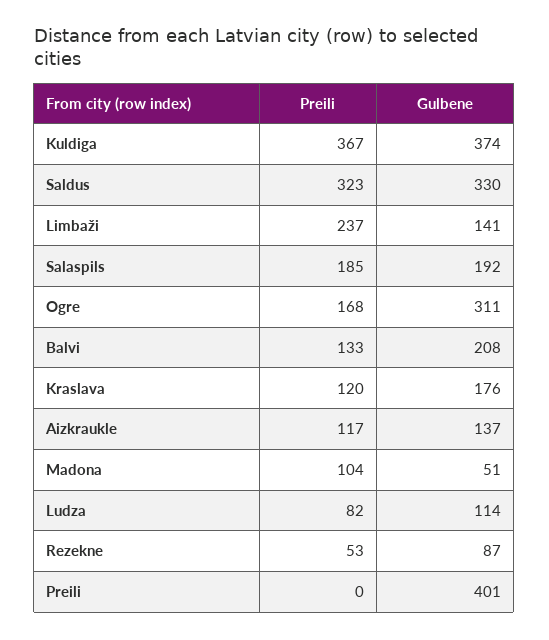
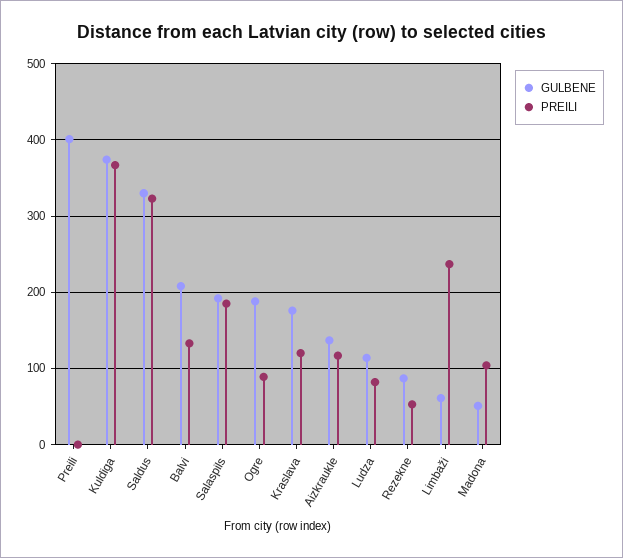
Gulbene, Limbaži: 141 -> 60
Preili, Ogre: 168 -> 90
Gulbene, Ogre: 311 -> 190

